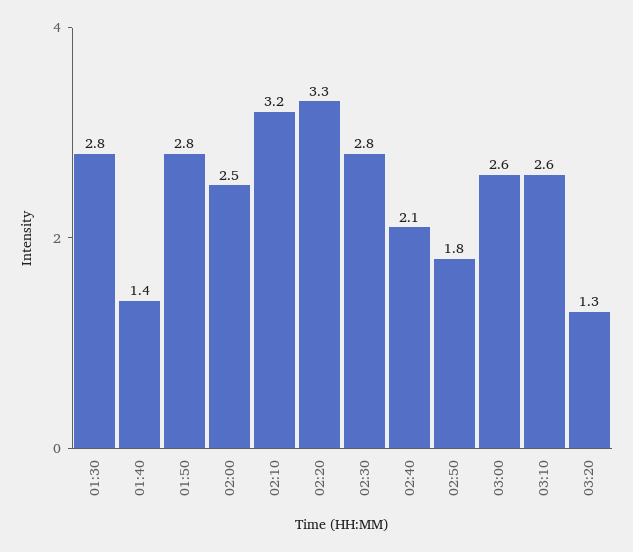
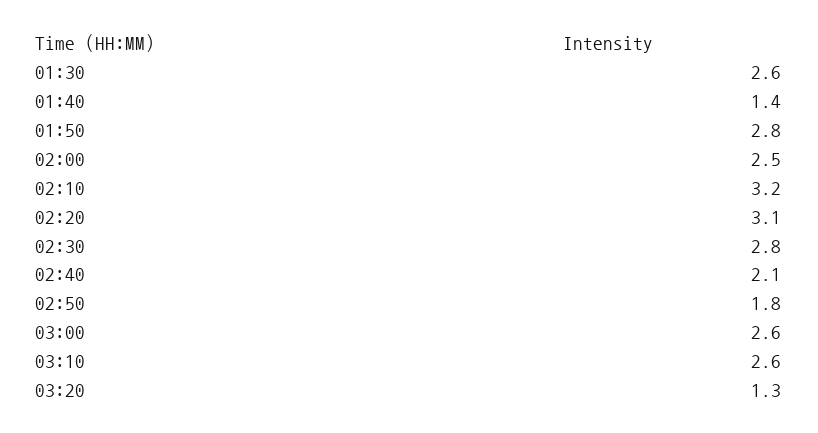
01:30: 2.8 -> 2.6
02:20: 3.3 -> 3.1

